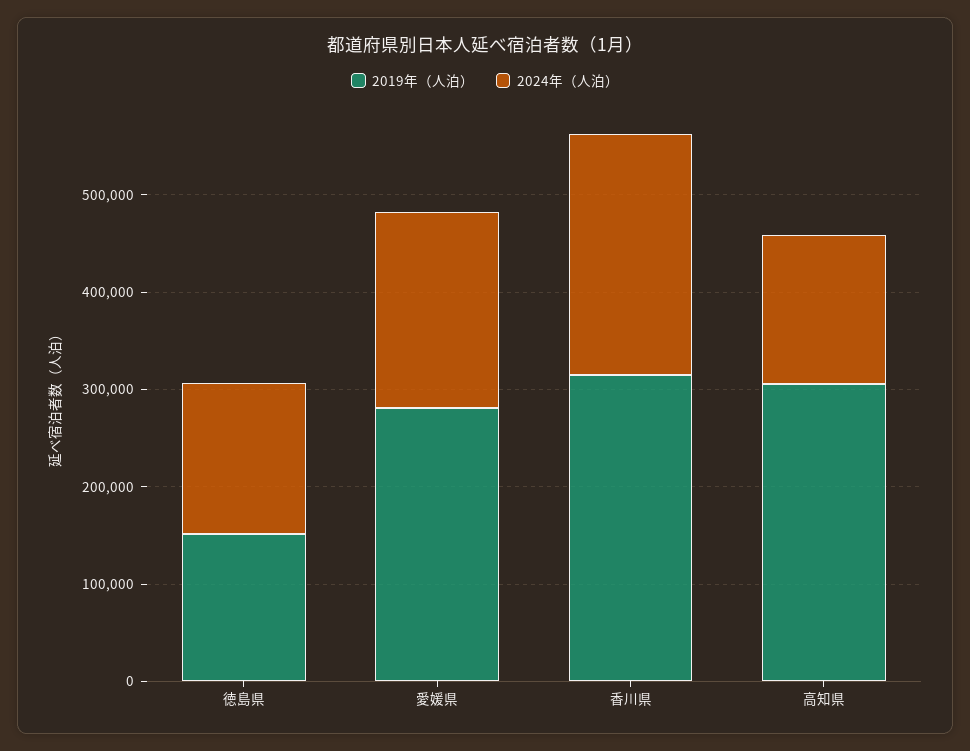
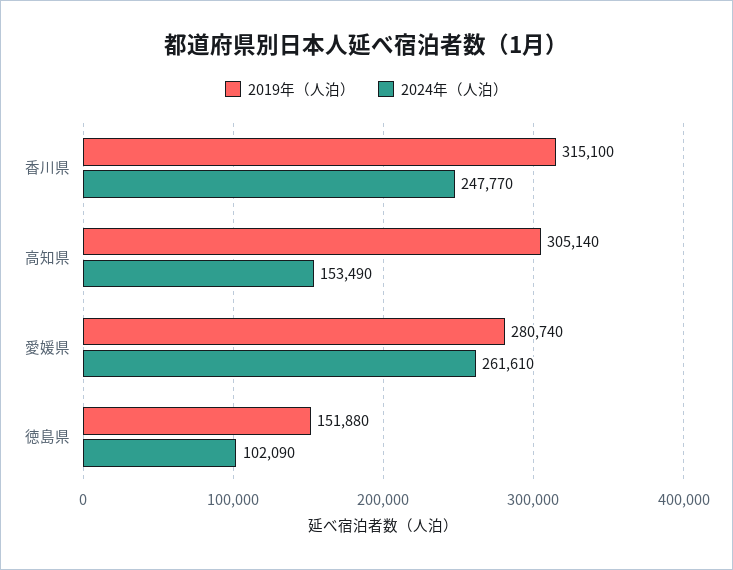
2024年（人泊）, 徳島県: 160000 -> 102090
2024年（人泊）, 愛媛県: 200000 -> 261610

